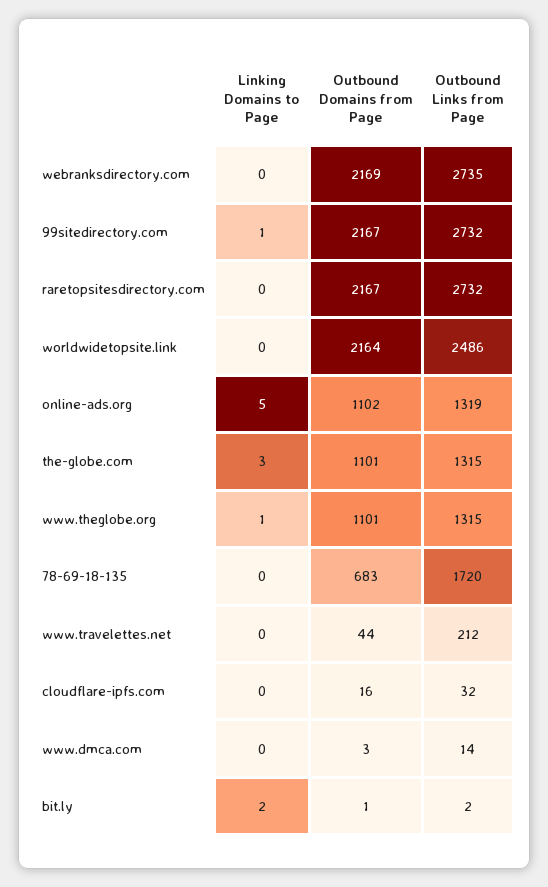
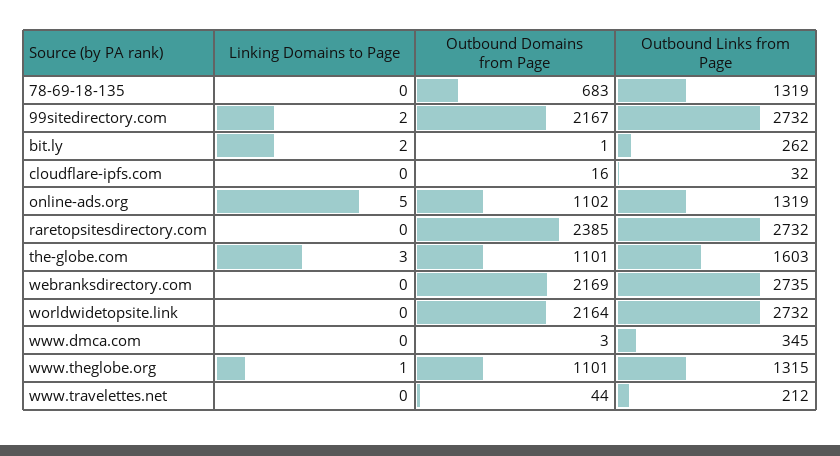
Linking Domains to Page, 99sitedirectory.com: 1 -> 2
Outbound Domains from Page, raretopsitesdirectory.com: 2167 -> 2385
Outbound Links from Page, worldwidetopsite.link: 2486 -> 2732
Outbound Links from Page, the-globe.com: 1315 -> 1603
Outbound Links from Page, 78-69-18-135: 1720 -> 1319
Outbound Links from Page, www.dmca.com: 14 -> 345
Outbound Links from Page, bit.ly: 2 -> 262

